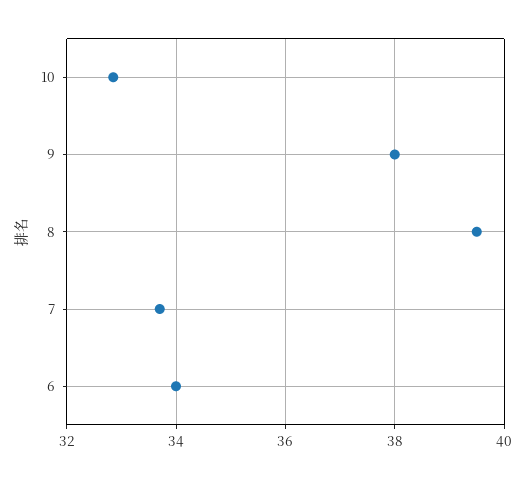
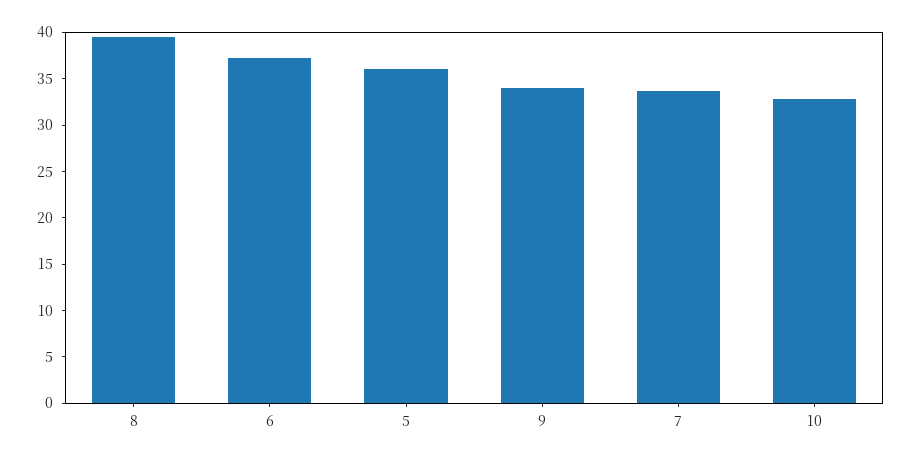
9: 38 -> 34
6: 34 -> 37
5: none -> 36

